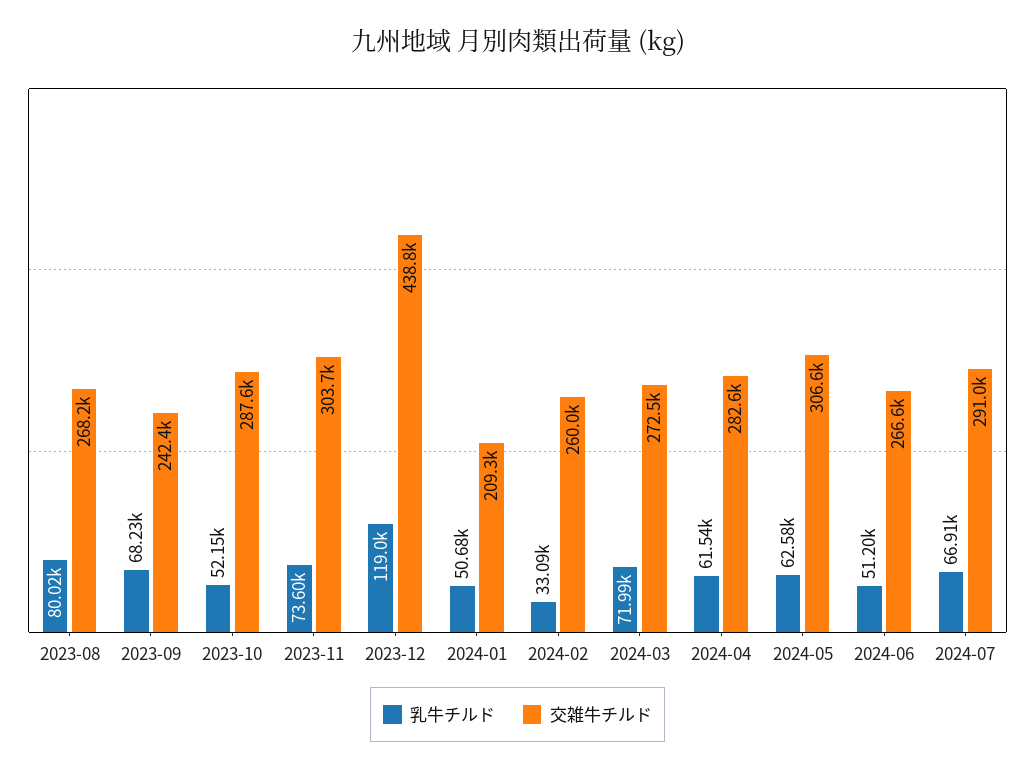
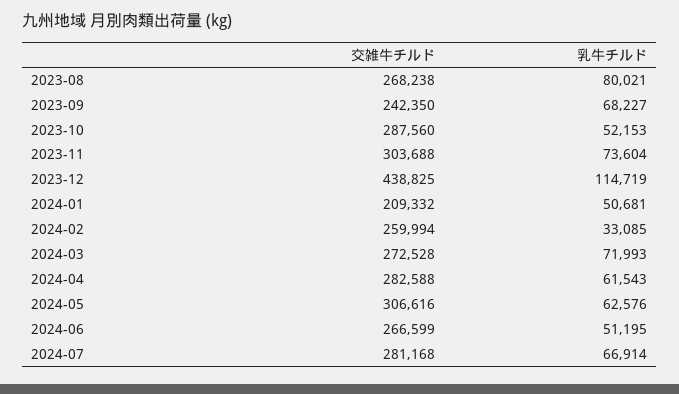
乳牛チルド, 2023-12: 119000 -> 114719
交雑牛チルド, 2024-07: 291000 -> 281168

